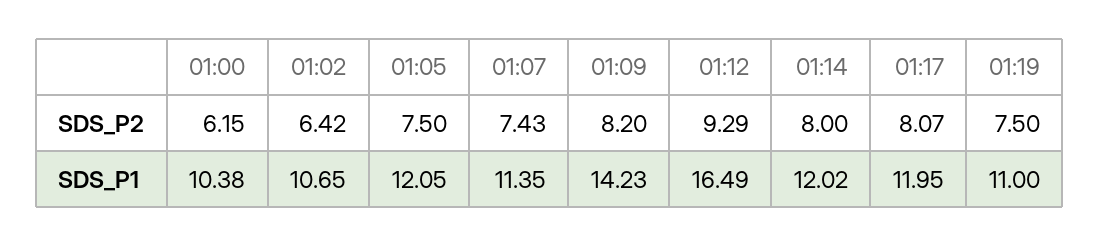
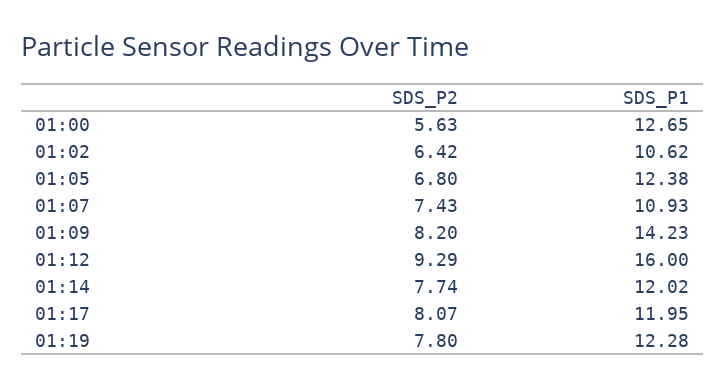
01:00, SDS_P2: 6.15 -> 5.63
01:05, SDS_P2: 7.5 -> 6.8
01:14, SDS_P2: 8 -> 7.74
01:19, SDS_P2: 7.5 -> 7.8
01:00, SDS_P1: 10.38 -> 12.65
01:02, SDS_P1: 10.65 -> 10.62
01:05, SDS_P1: 12.05 -> 12.38
01:07, SDS_P1: 11.35 -> 10.93
01:12, SDS_P1: 16.49 -> 16
01:19, SDS_P1: 11 -> 12.28

